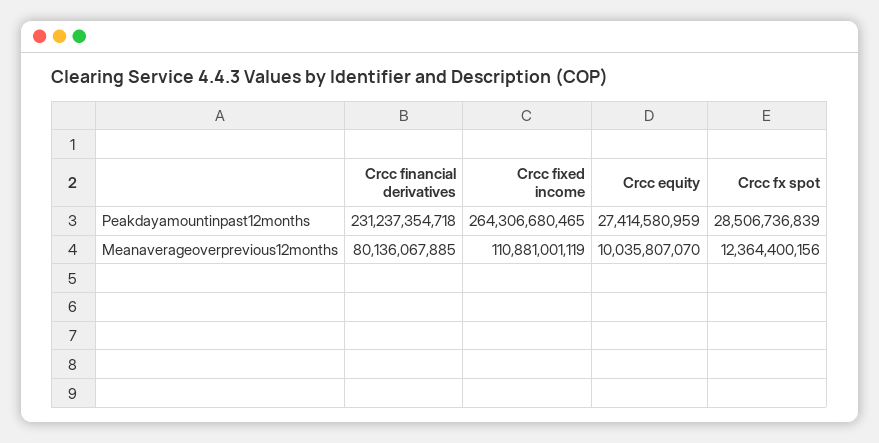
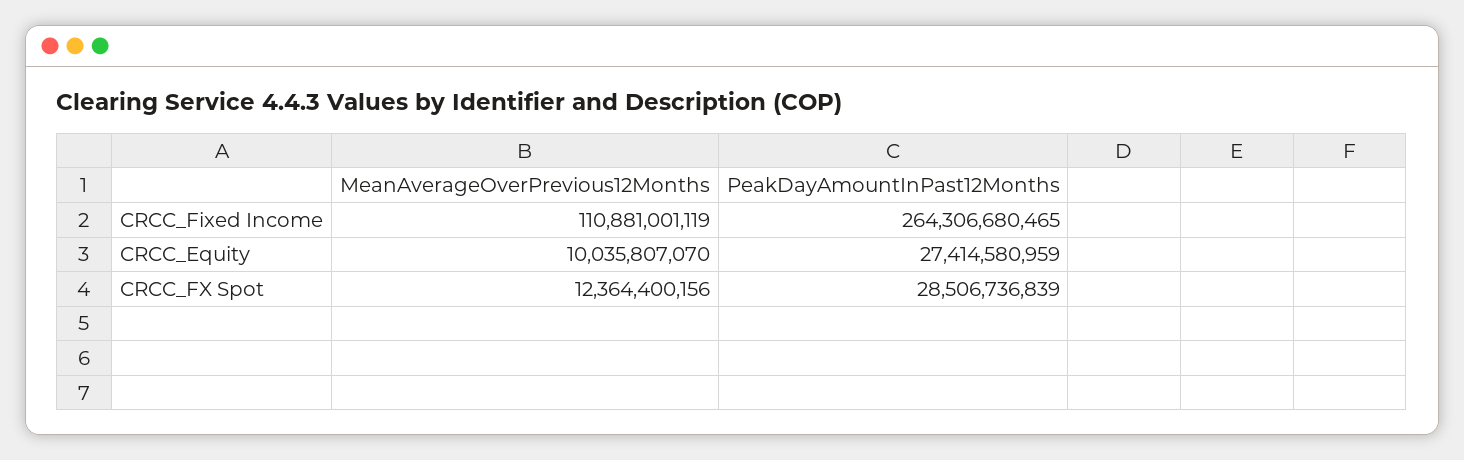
Crcc financial derivatives, Peakdayamountinpast12months: 231237354718 -> none
Crcc financial derivatives, Meanaverageoverprevious12months: 80136067885 -> none

